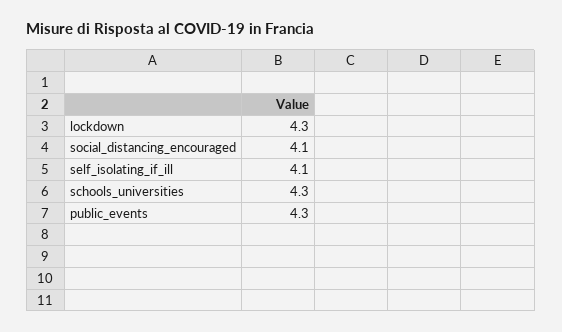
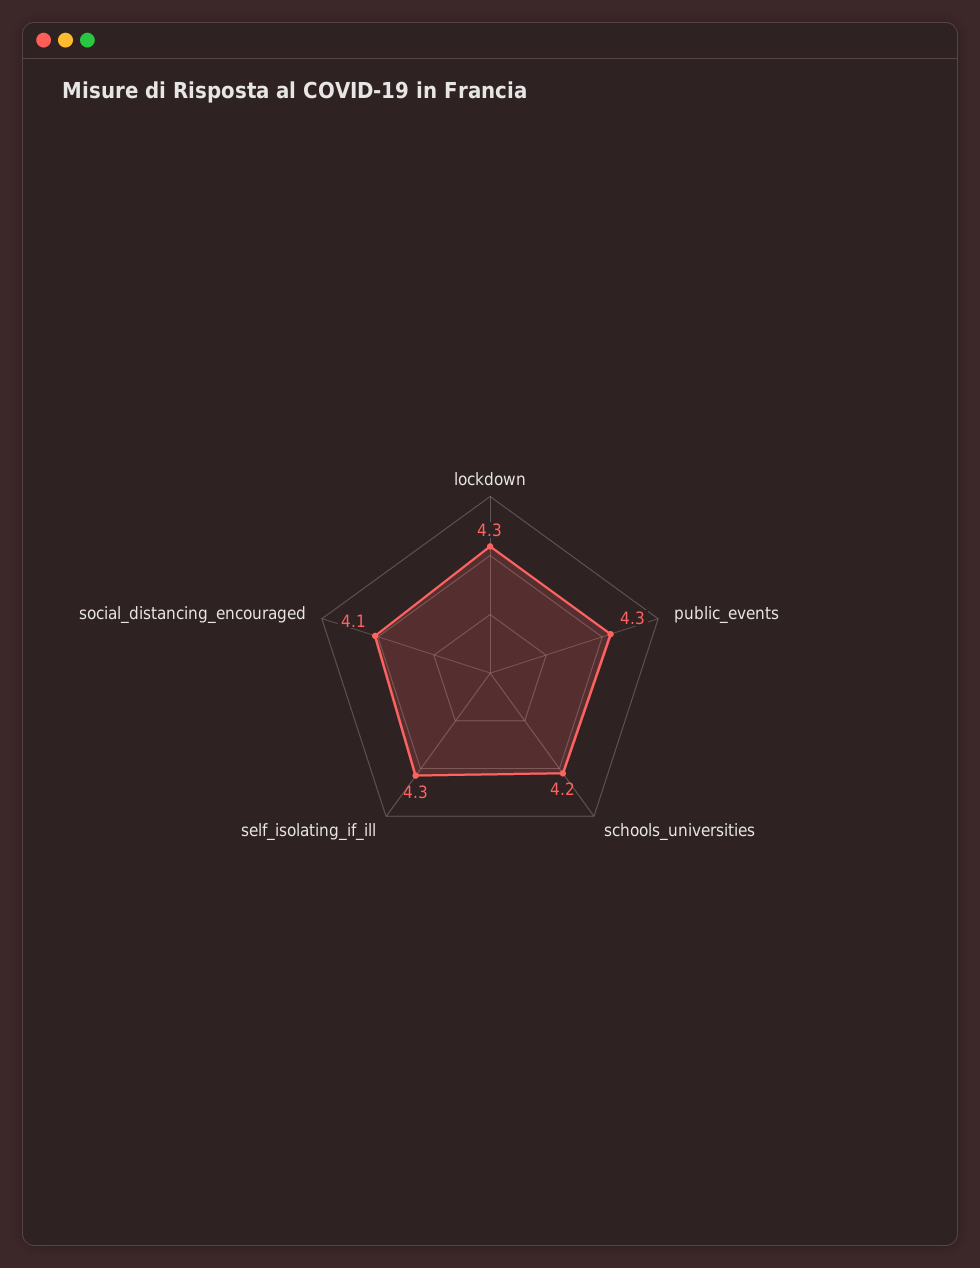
self_isolating_if_ill: 4.1 -> 4.3
schools_universities: 4.3 -> 4.2

